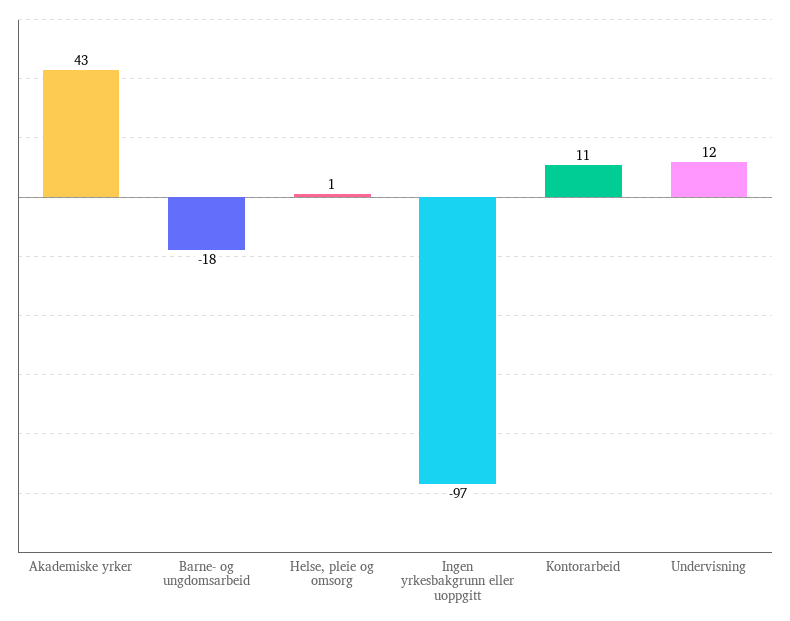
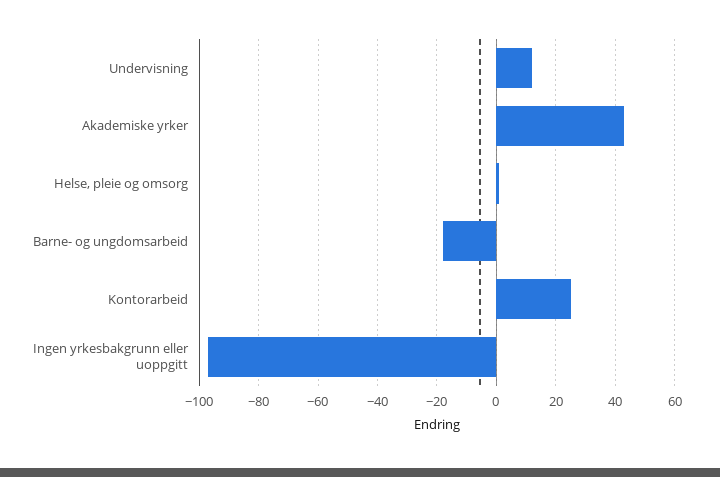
Kontorarbeid: 11 -> 25

